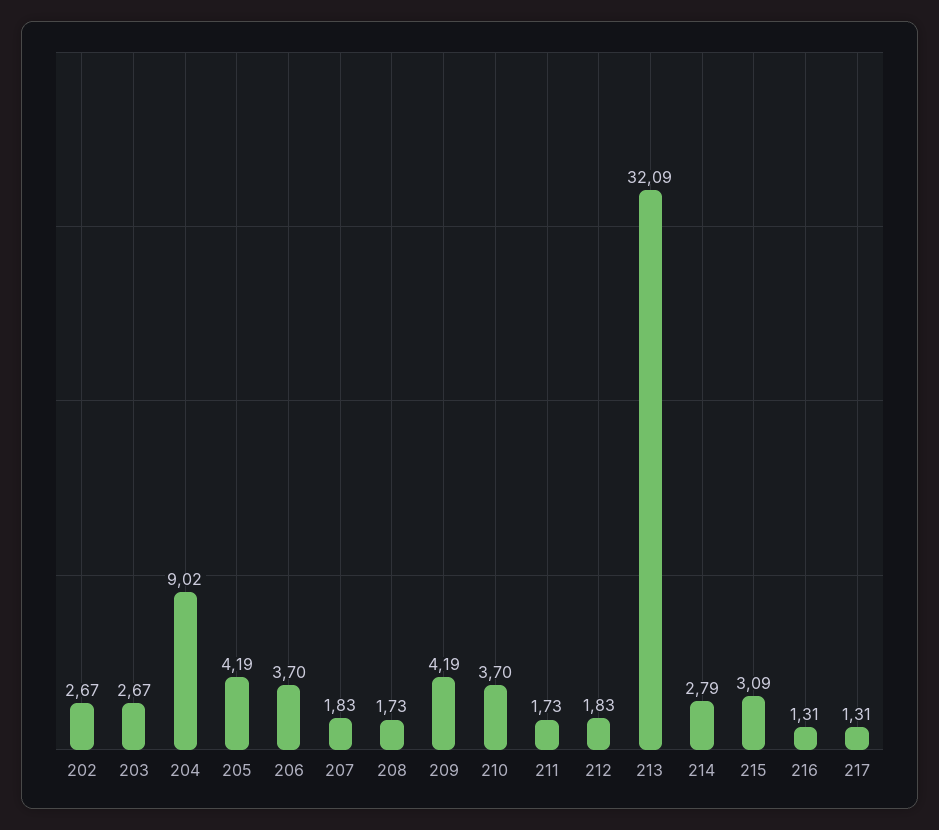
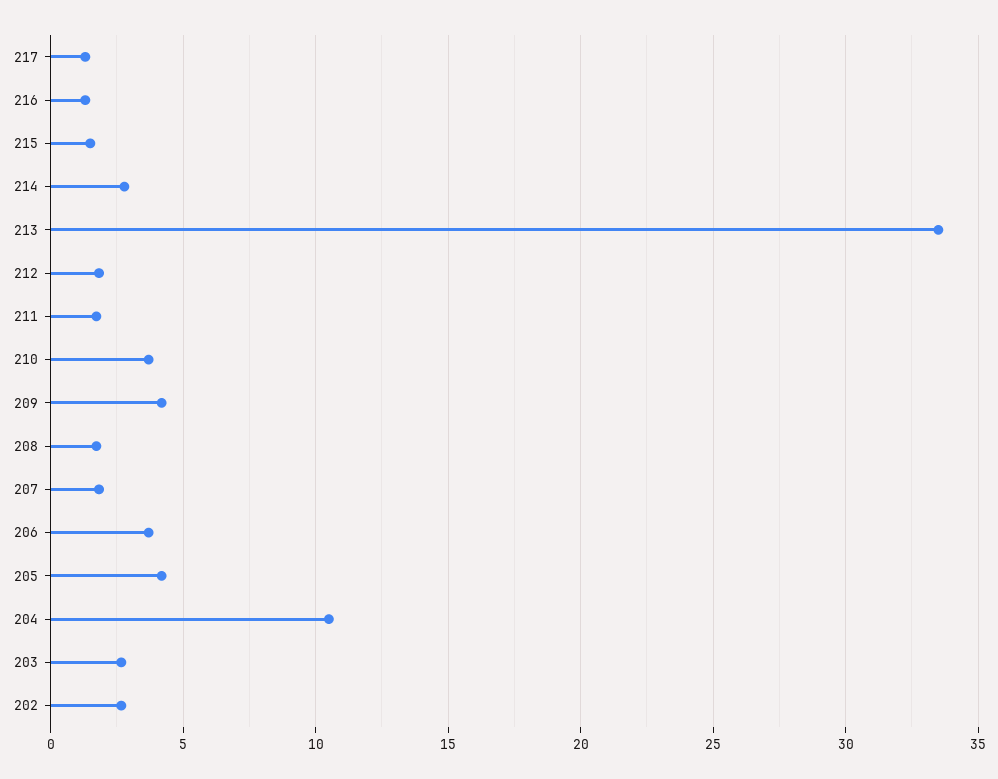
204: 9.02 -> 10.5
213: 32.09 -> 33.5
215: 3.09 -> 1.5

